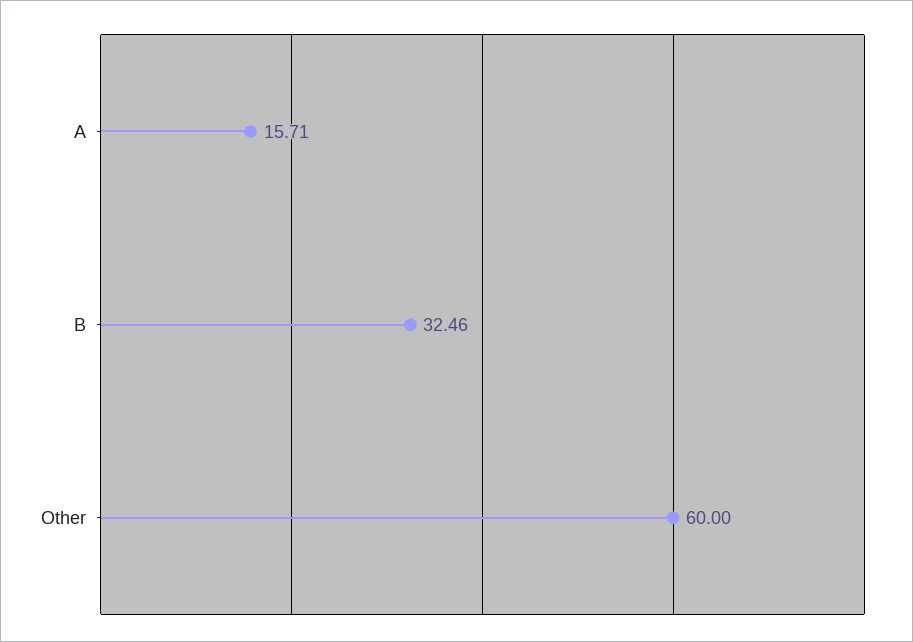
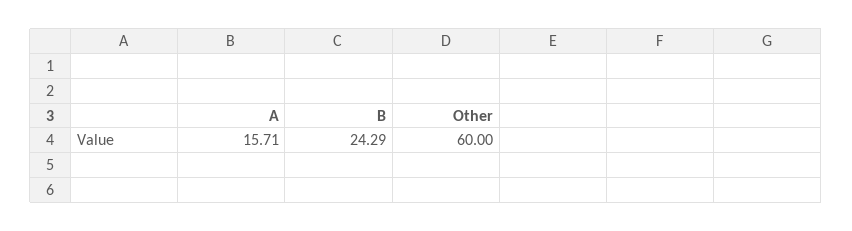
B: 32.46 -> 24.29

